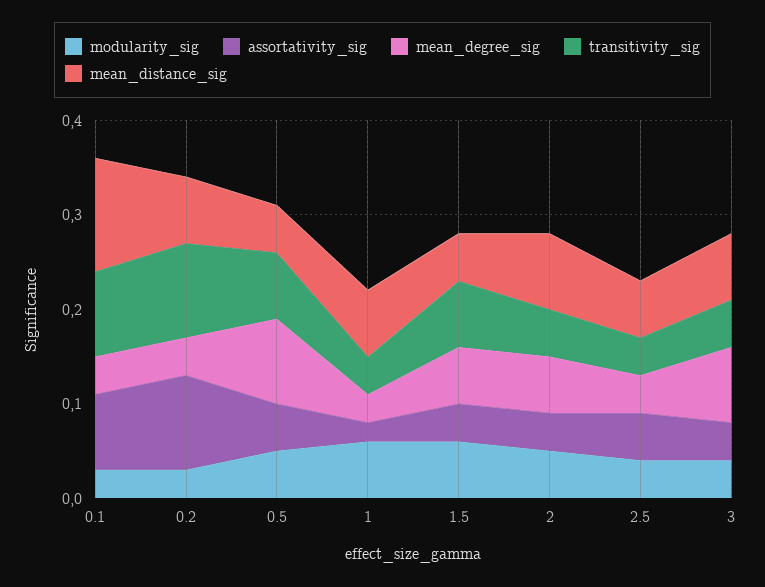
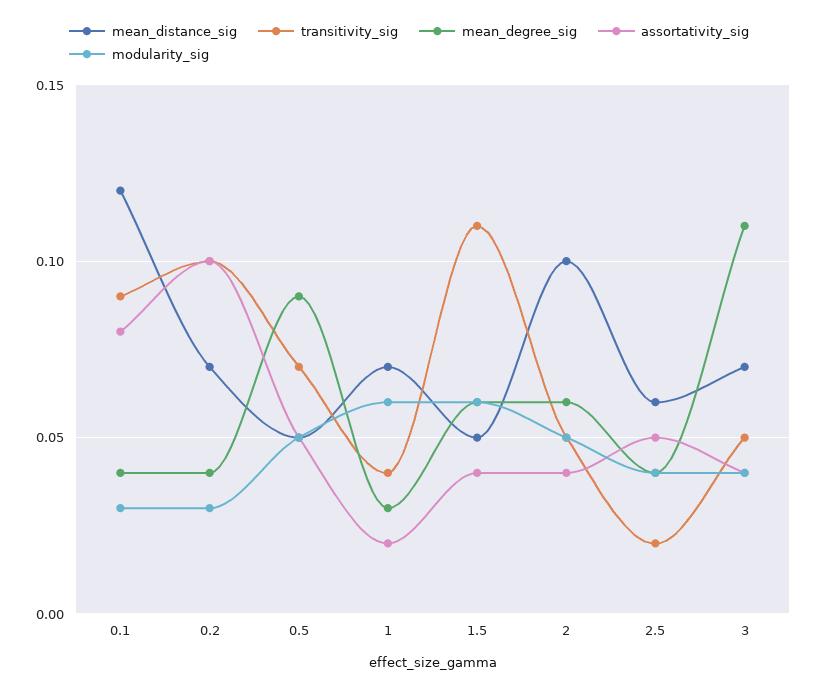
transitivity_sig, 1.5: 0.07 -> 0.11
mean_distance_sig, 2: 0.08 -> 0.1
transitivity_sig, 2.5: 0.04 -> 0.02
mean_degree_sig, 3: 0.08 -> 0.11

